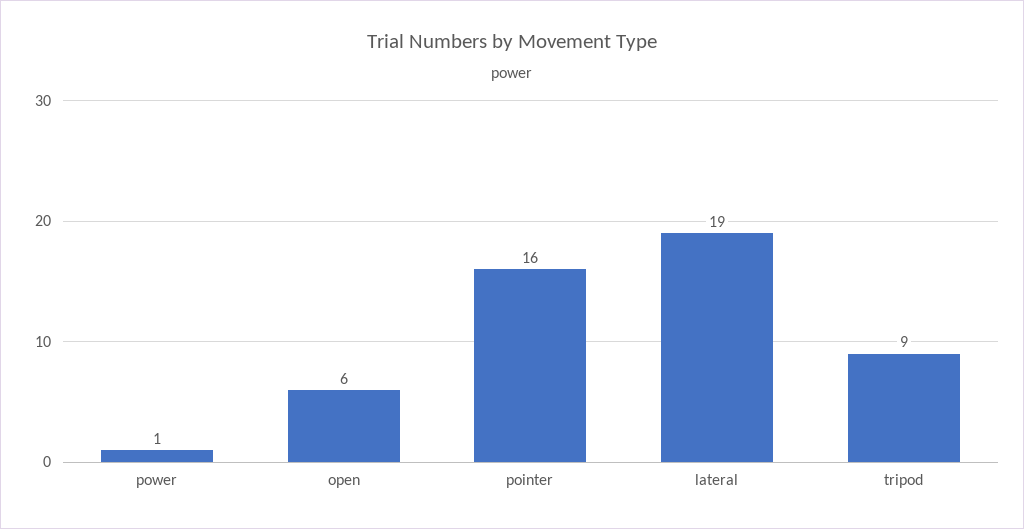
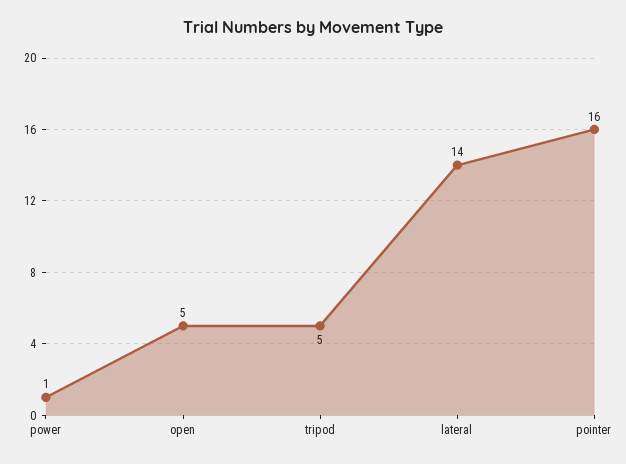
open: 6 -> 5
lateral: 19 -> 14
tripod: 9 -> 5

